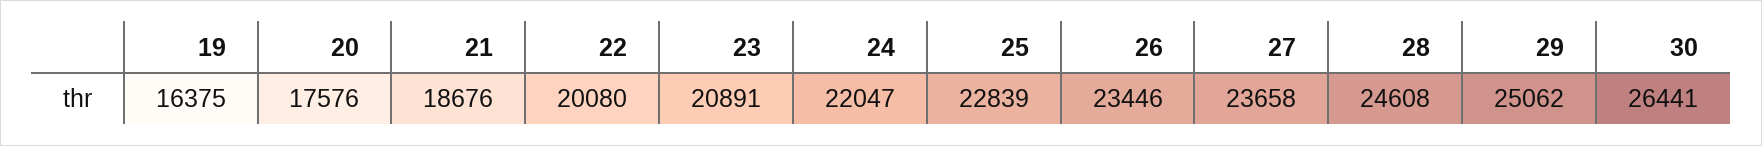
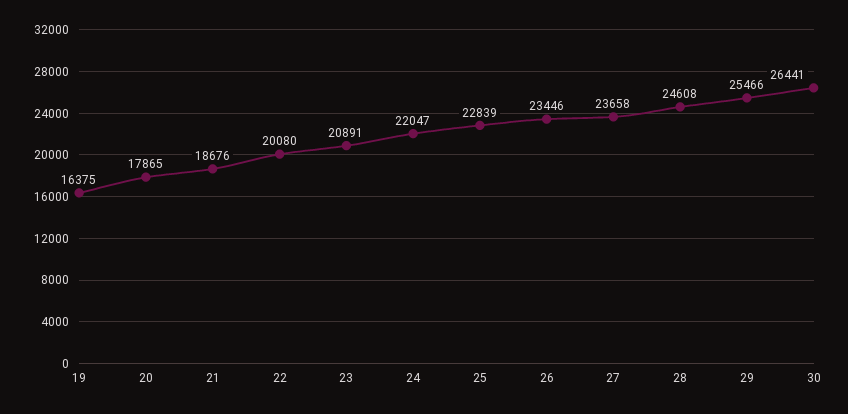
20: 17576 -> 17865
29: 25062 -> 25466

